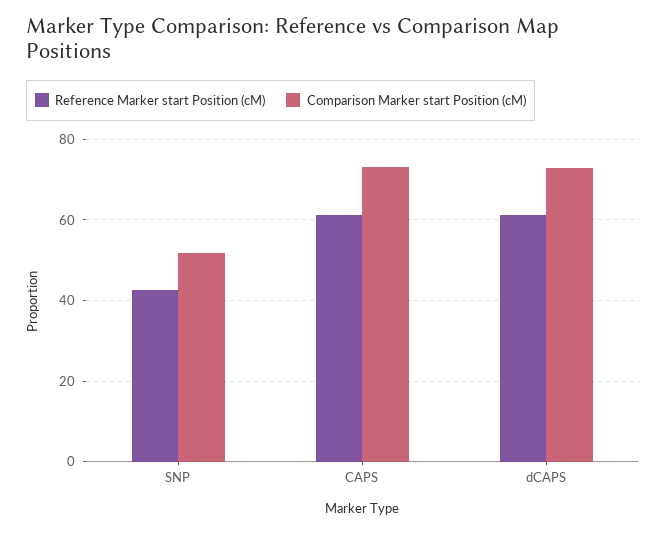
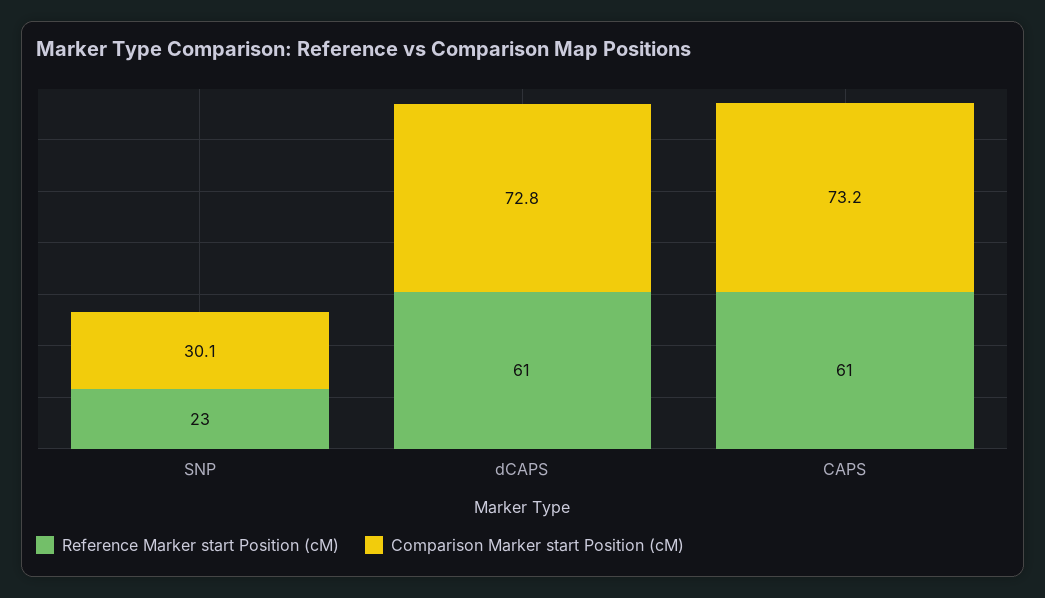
Reference Marker start Position (cM), SNP: 42 -> 23
Comparison Marker start Position (cM), SNP: 52 -> 30.1

